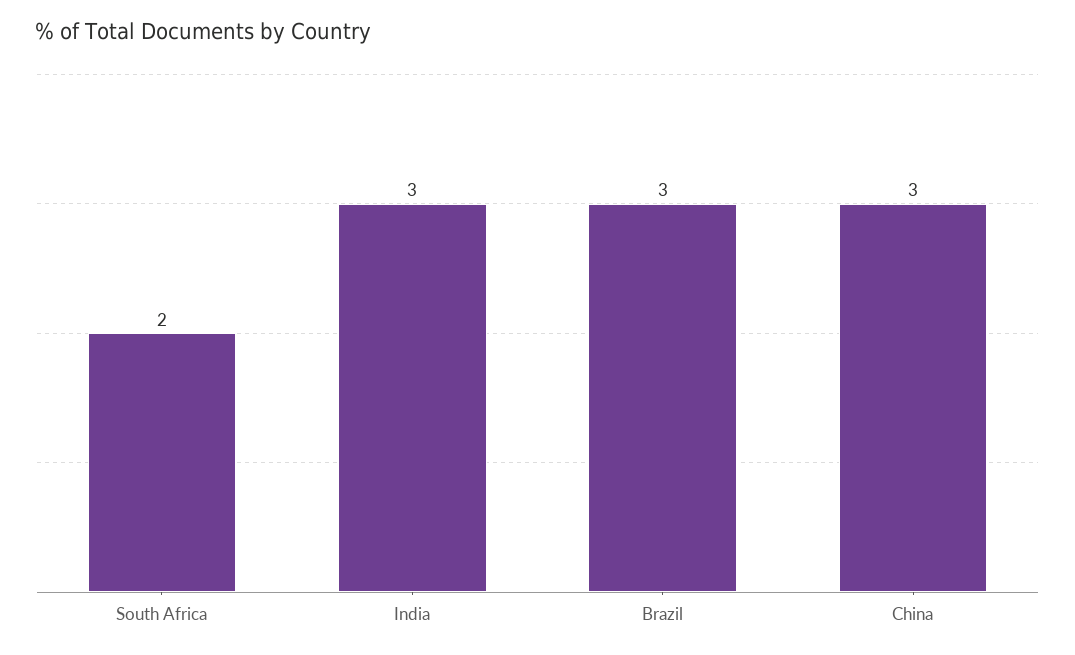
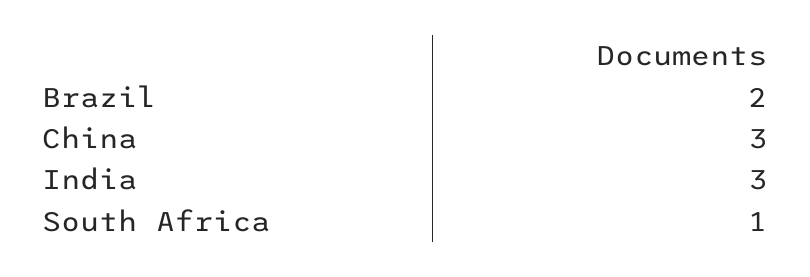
South Africa: 2 -> 1
Brazil: 3 -> 2

